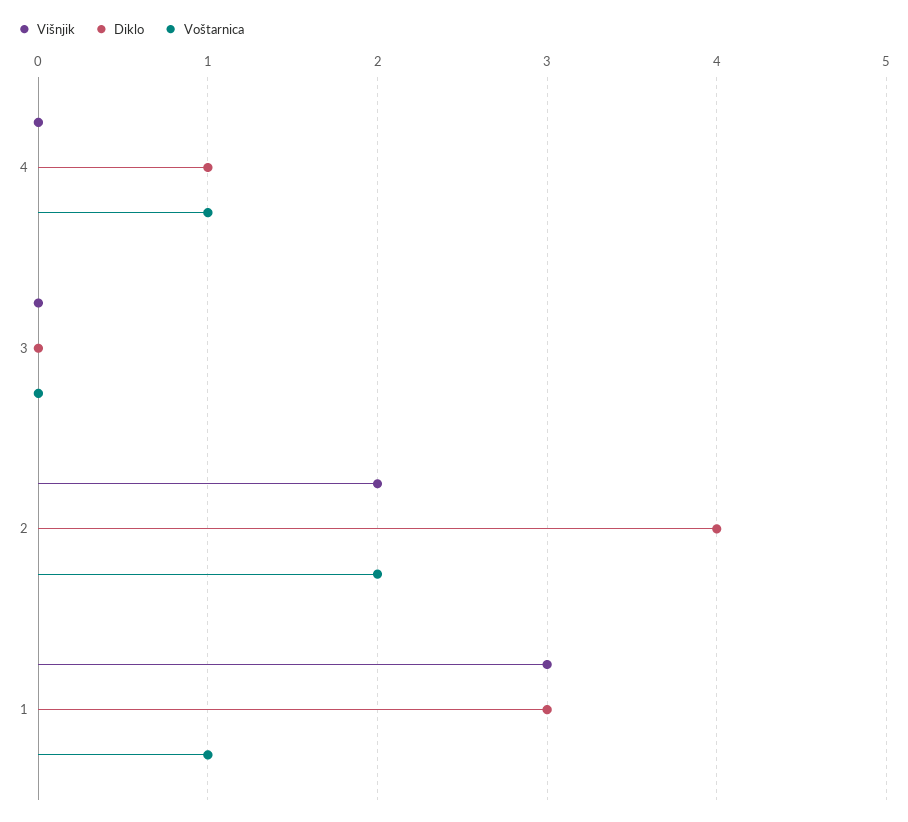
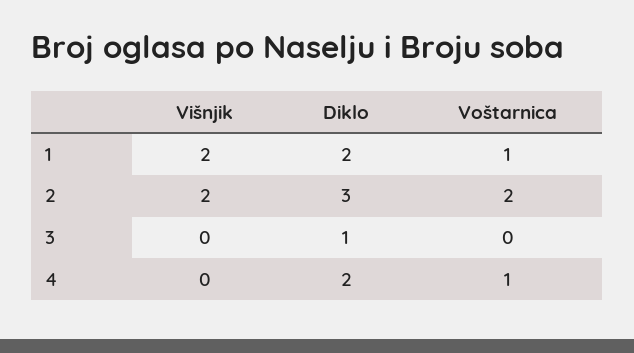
Diklo, 4: 1 -> 2
Diklo, 3: 0 -> 1
Diklo, 2: 4 -> 3
Višnjik, 1: 3 -> 2
Diklo, 1: 3 -> 2

